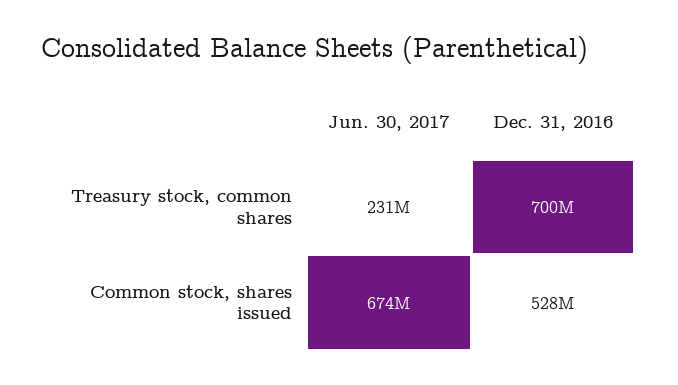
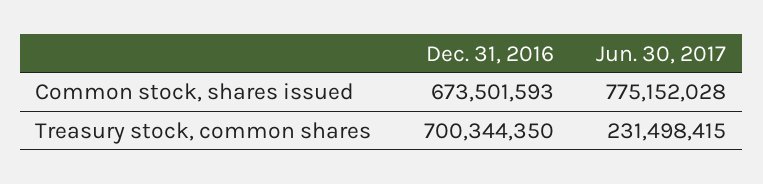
Jun. 30, 2017, Common stock, shares issued: 674000000 -> 775152028
Dec. 31, 2016, Common stock, shares issued: 528000000 -> 673501593

